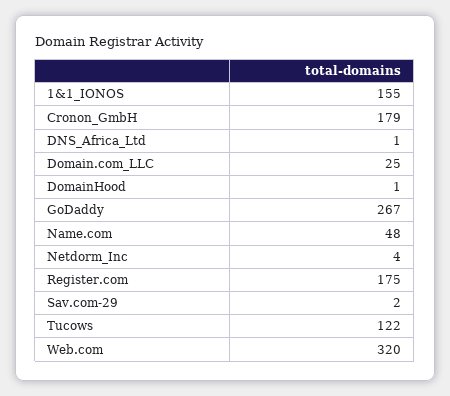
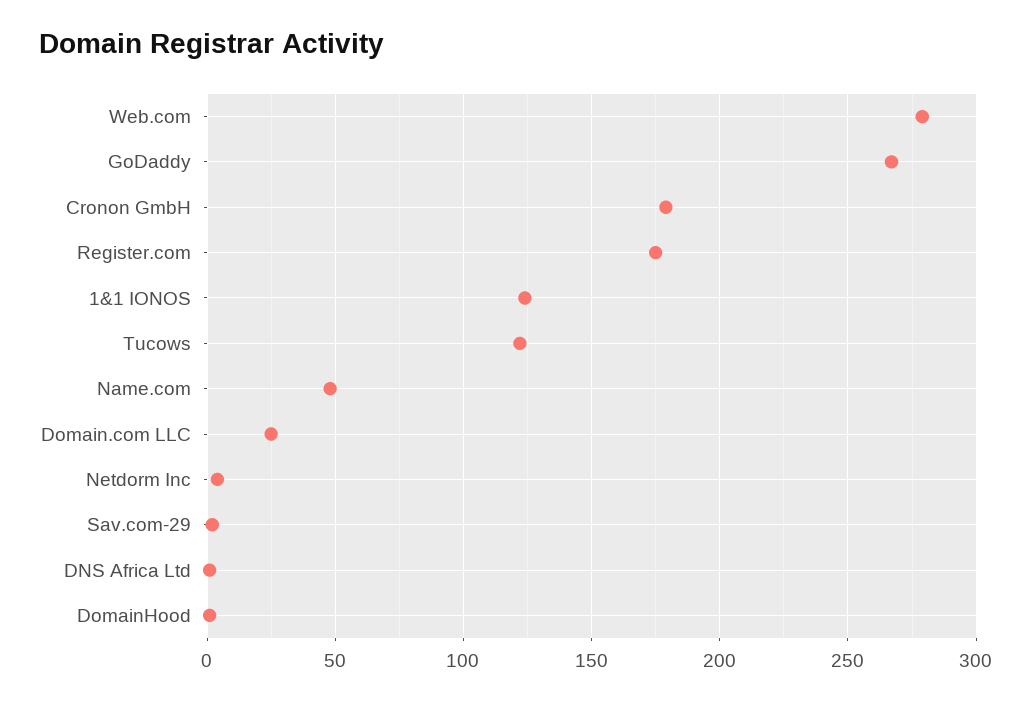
1&1_IONOS: 155 -> 125
Web.com: 320 -> 280

